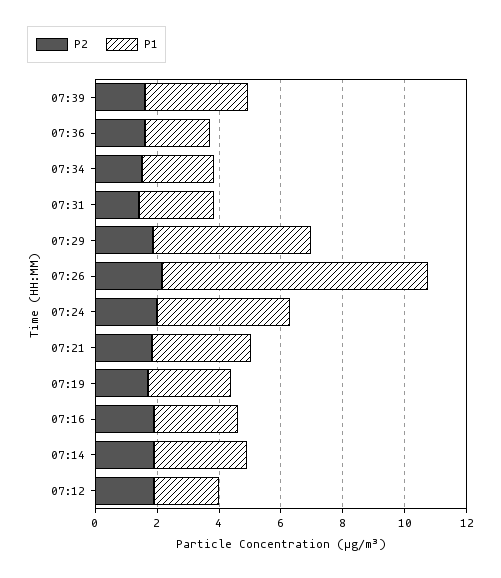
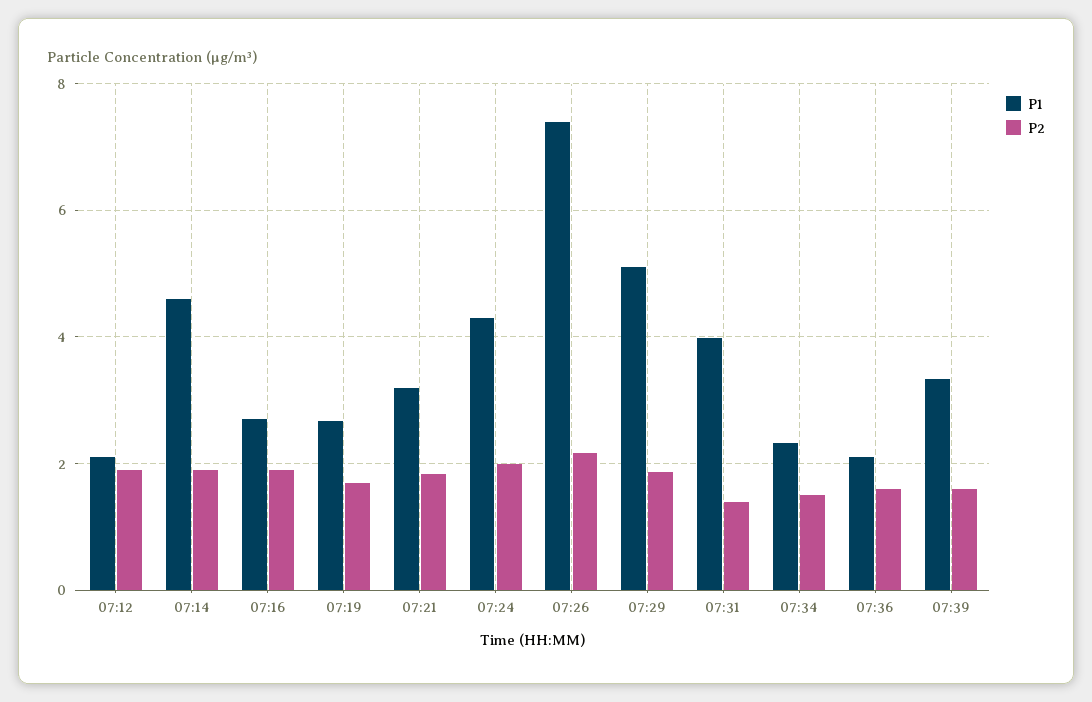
P1, 07:31: 2.5 -> 4
P1, 07:26: 8.5 -> 7.4
P1, 07:14: 3 -> 4.6

